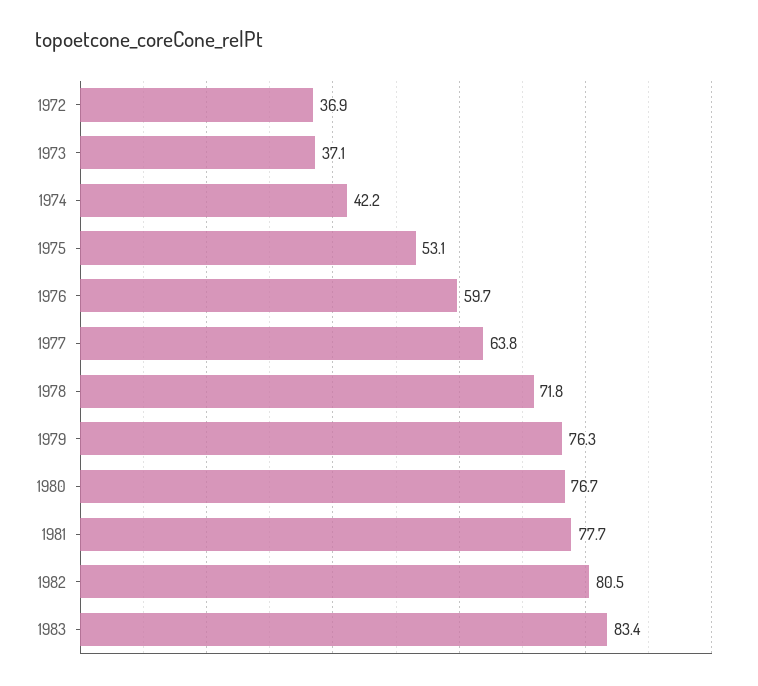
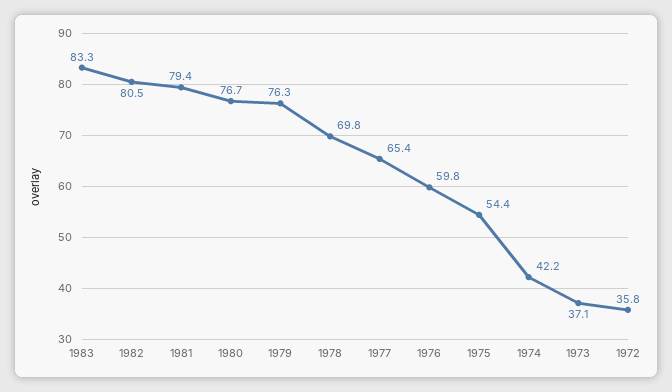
1972: 36.9 -> 35.8
1975: 53.1 -> 54.4
1976: 59.7 -> 59.8
1977: 63.8 -> 65.4
1978: 71.8 -> 69.8
1981: 77.7 -> 79.4
1983: 83.4 -> 83.3

